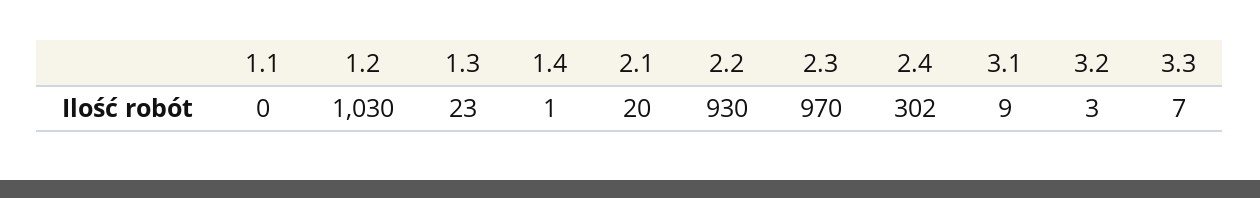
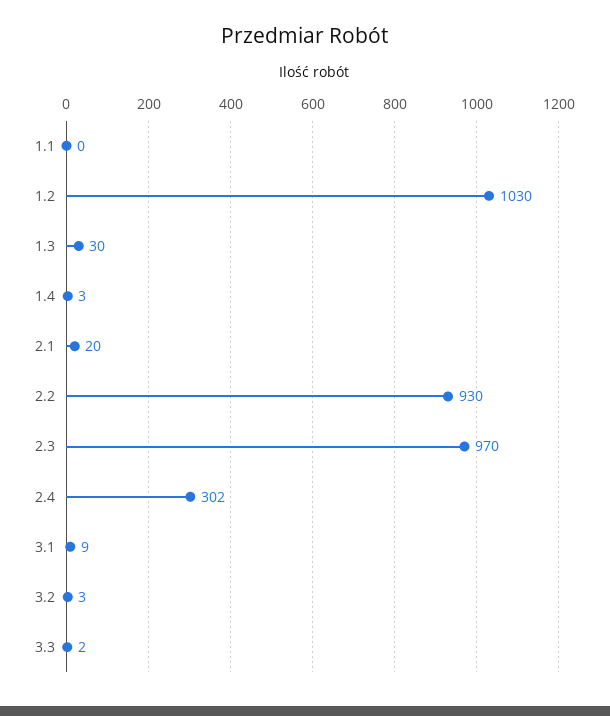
1.3: 23 -> 30
1.4: 1 -> 3
3.3: 7 -> 2

